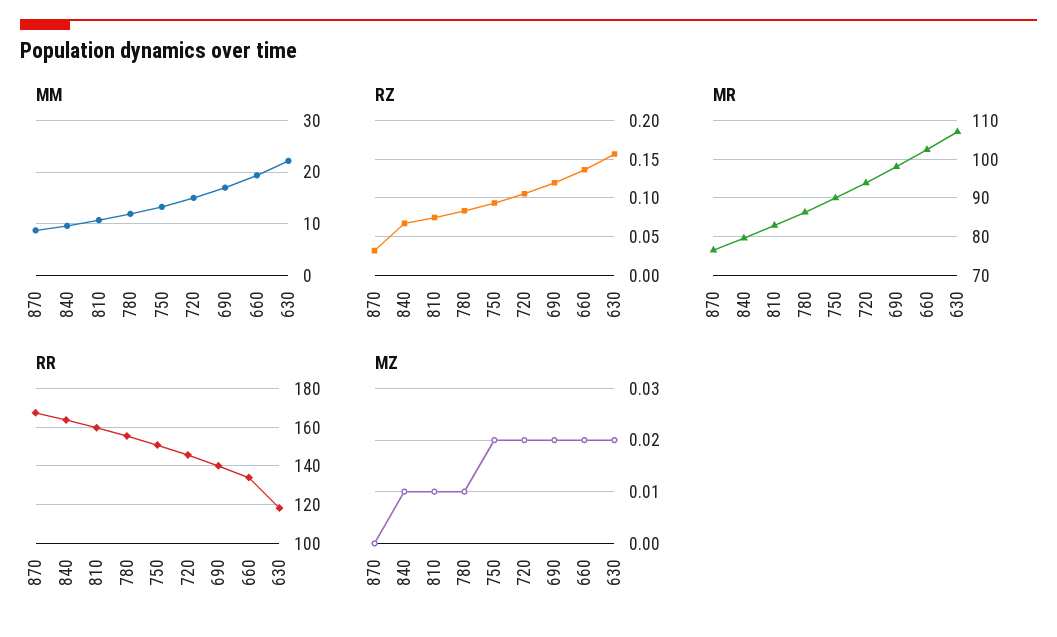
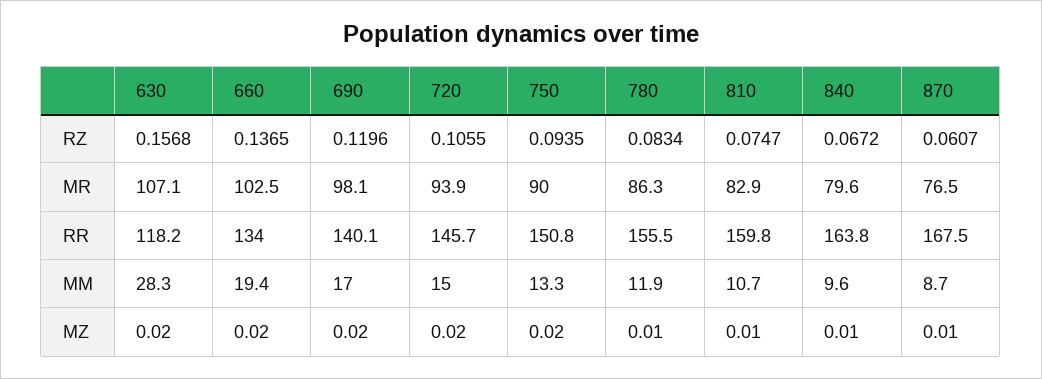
MM, 630: 22 -> 28.3
RZ, 870: 0.03 -> 0.0607
MZ, 870: 0 -> 0.01

